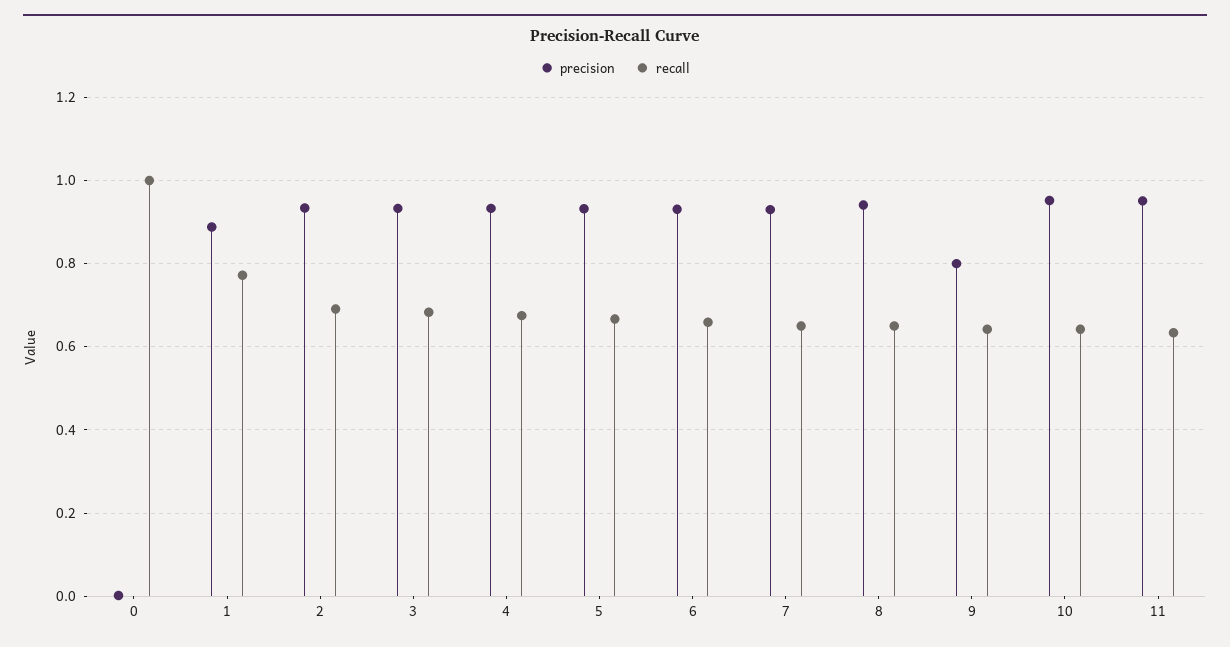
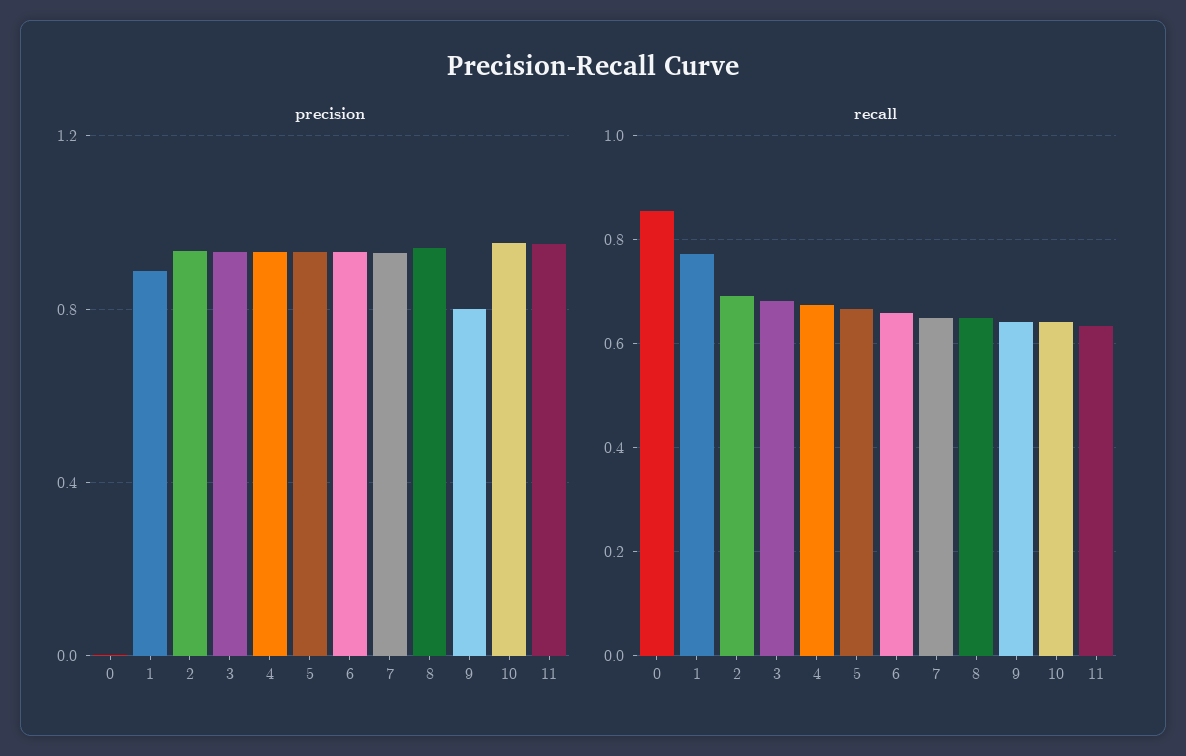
recall, 0: 1 -> 0.86

